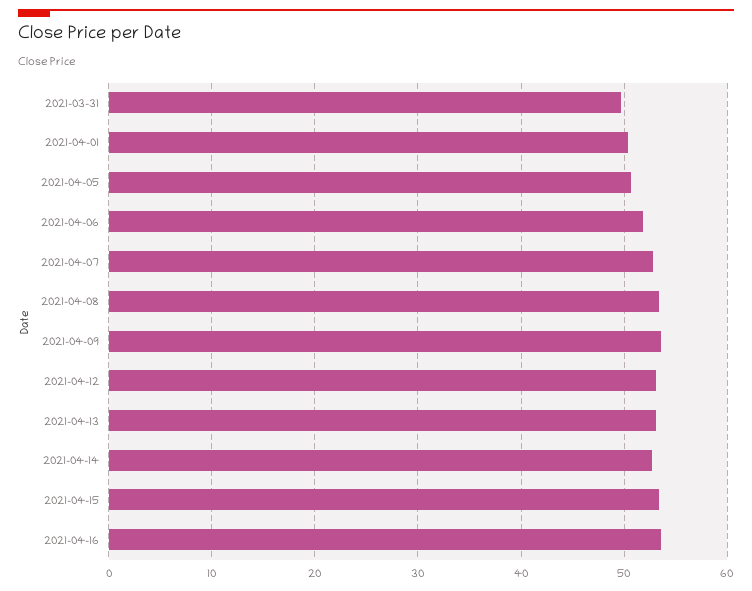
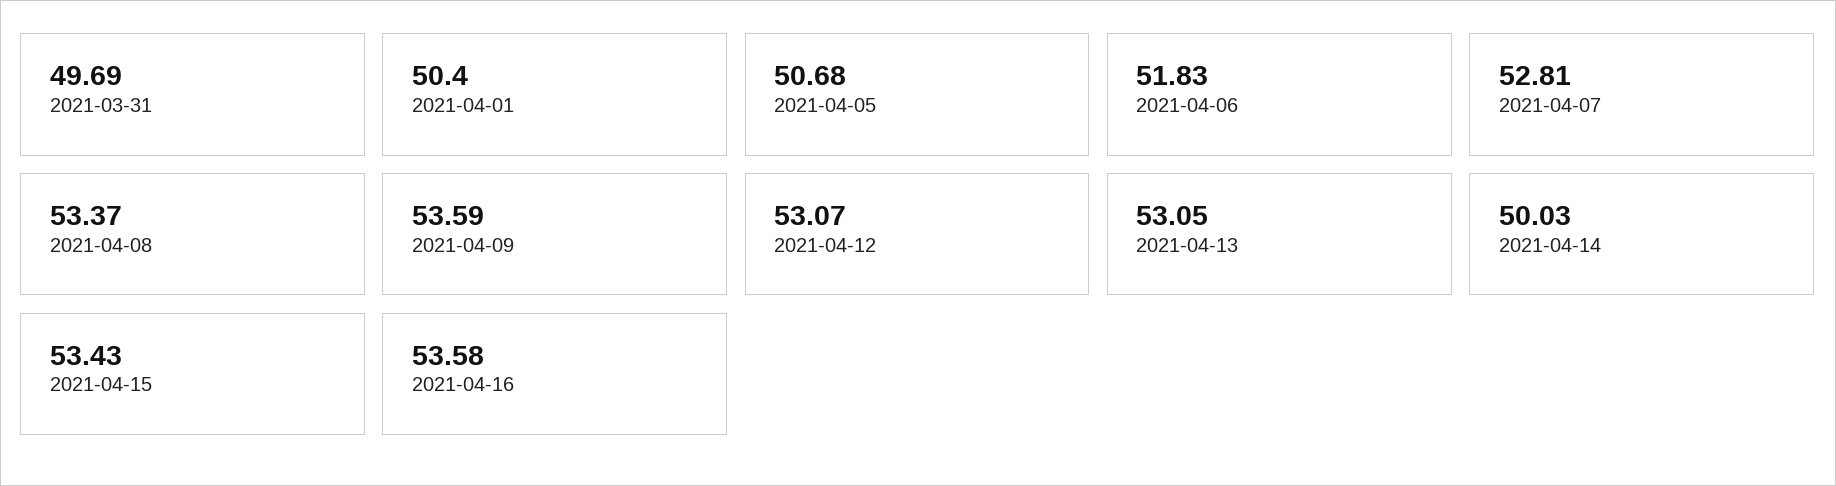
2021-04-14: 53 -> 50.03

